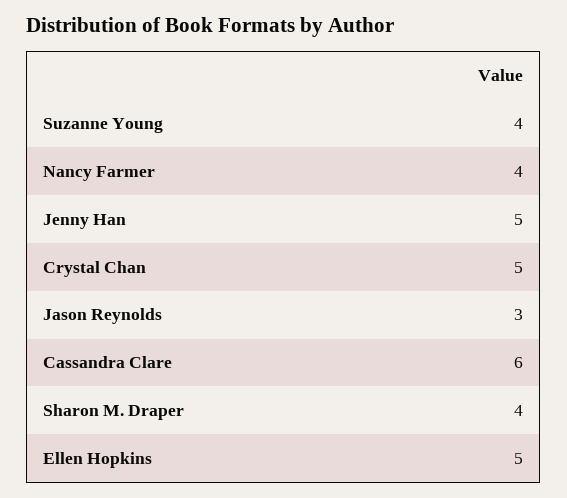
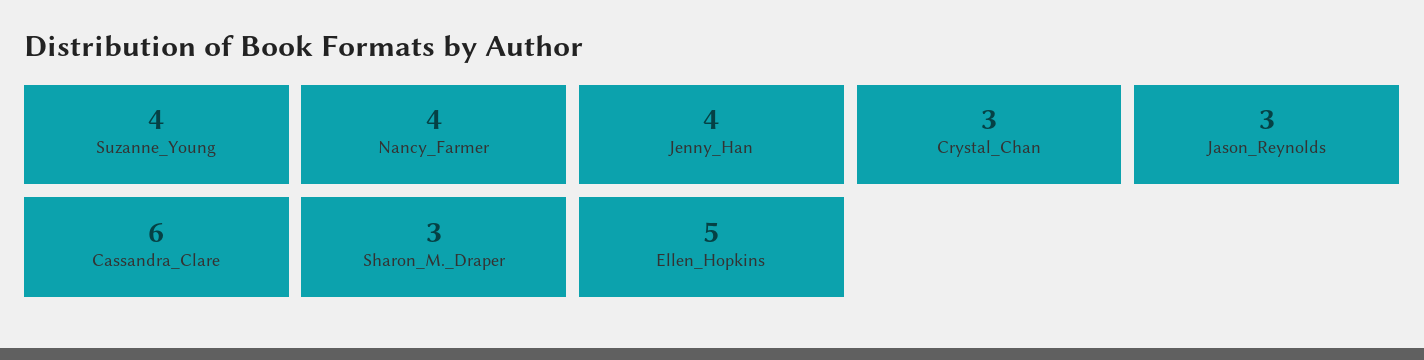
Jenny Han: 5 -> 4
Crystal Chan: 5 -> 3
Sharon M. Draper: 4 -> 3

